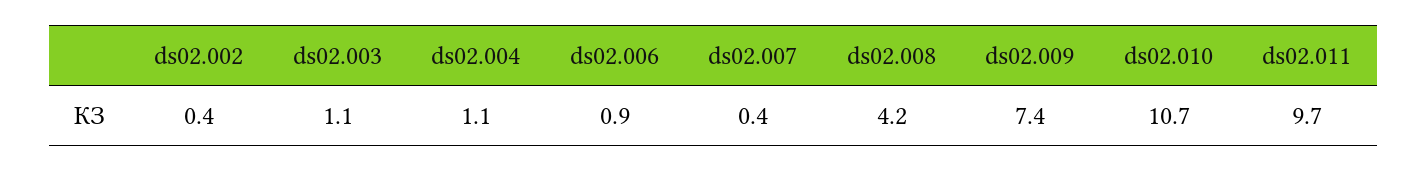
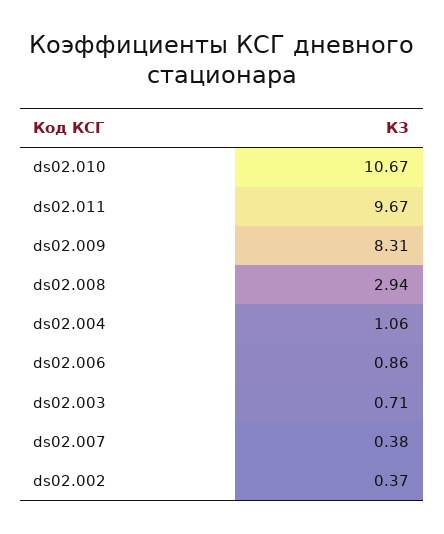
ds02.003: 1.1 -> 0.71
ds02.008: 4.2 -> 2.94
ds02.009: 7.4 -> 8.31

